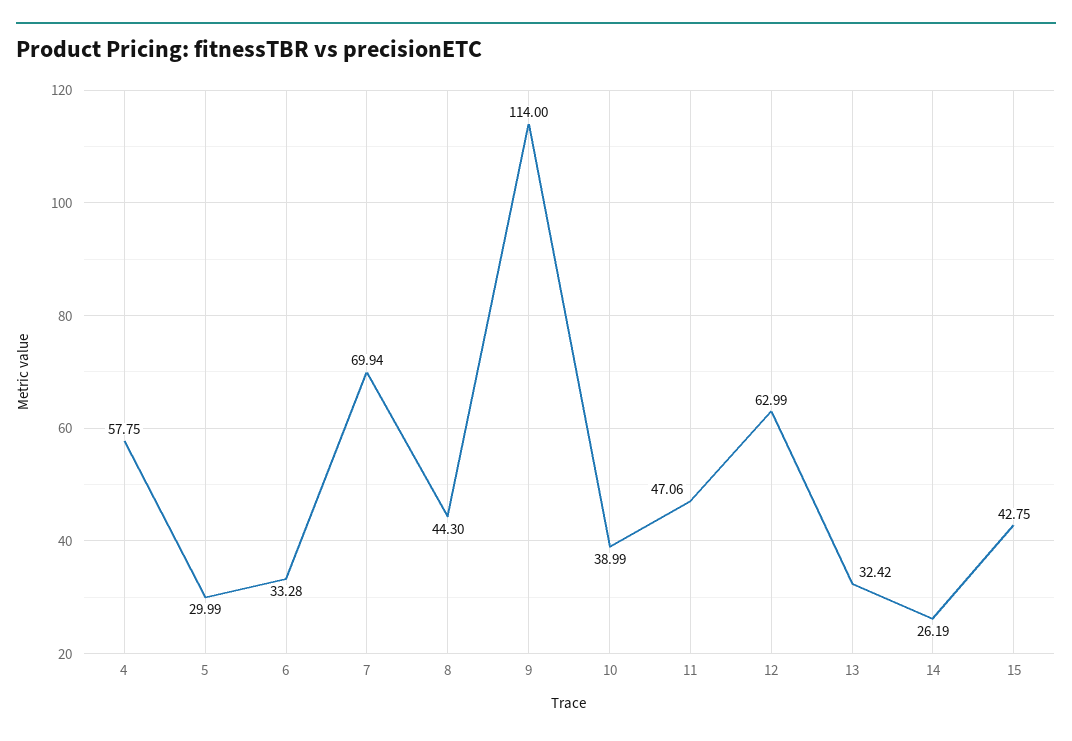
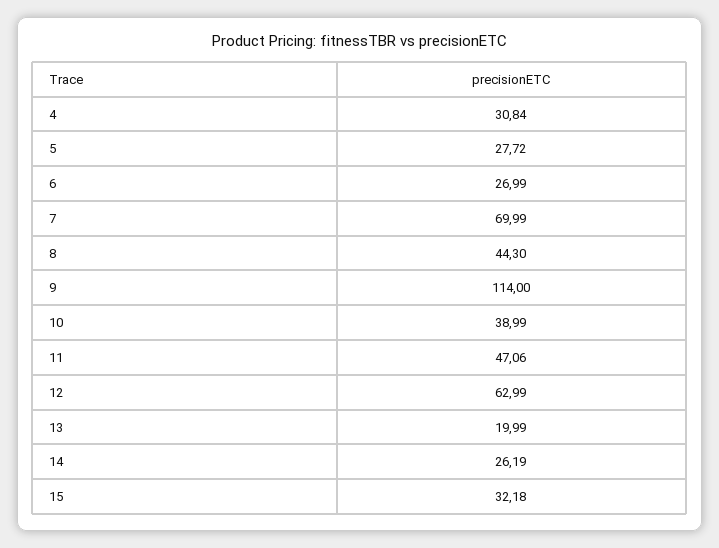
4: 57.75 -> 30.84
5: 29.99 -> 27.72
6: 33.28 -> 26.99
7: 69.94 -> 69.99
13: 32.42 -> 19.99
15: 42.75 -> 32.18

